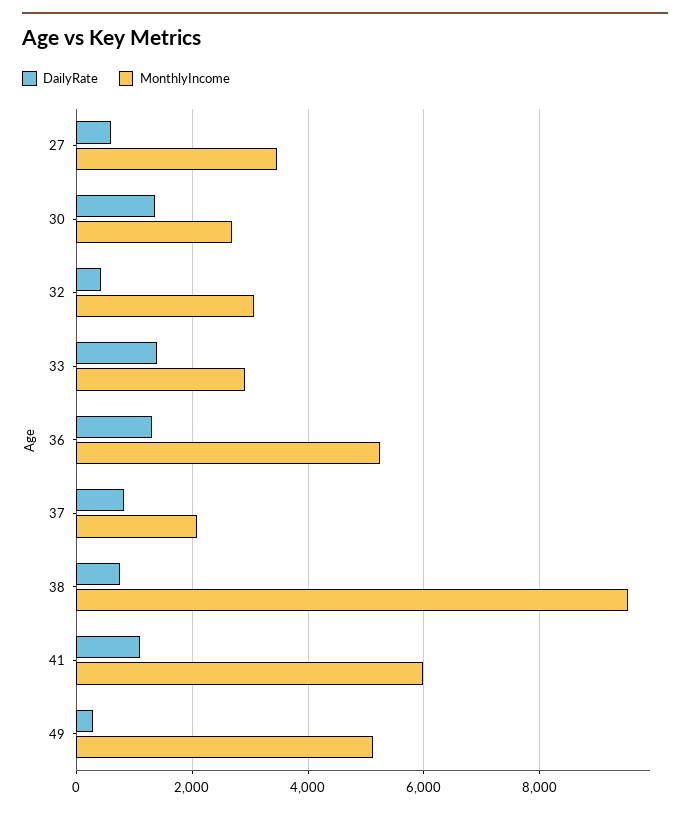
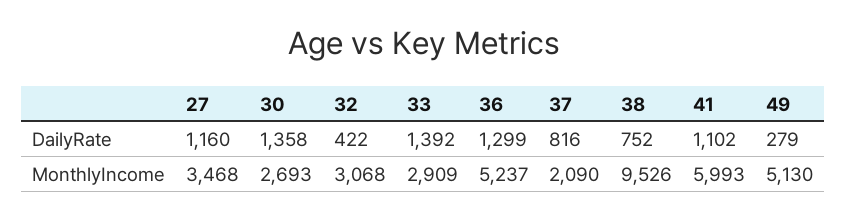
DailyRate, 27: 600 -> 1160

